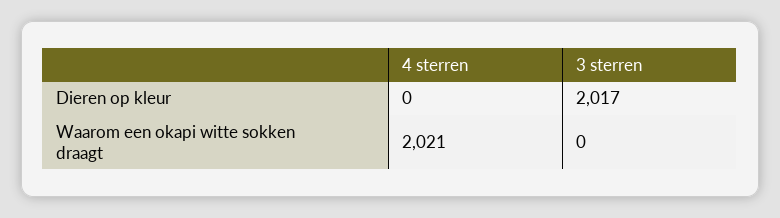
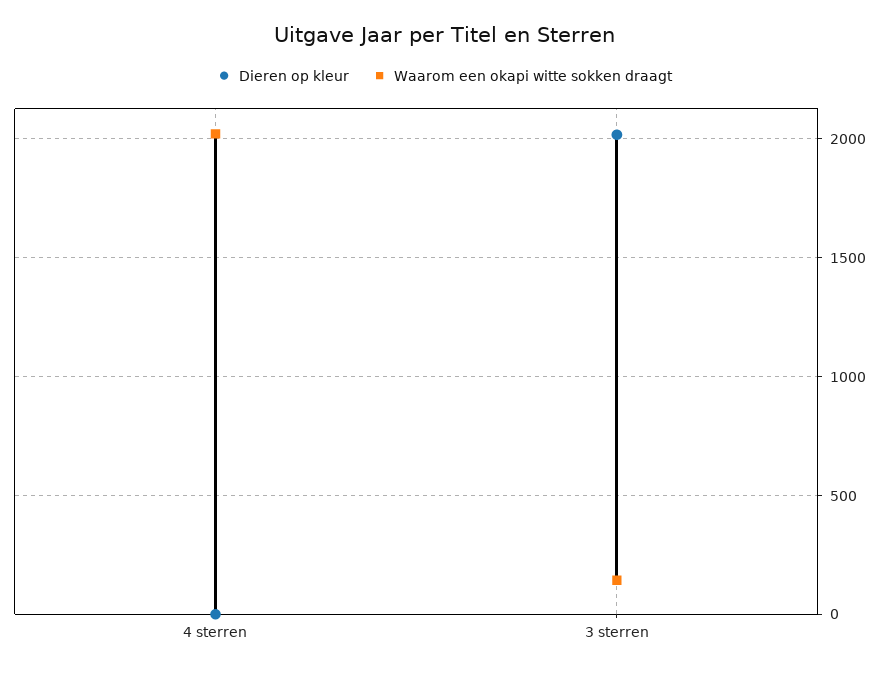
Waarom een okapi witte sokken draagt, 3 sterren: 0 -> 150

